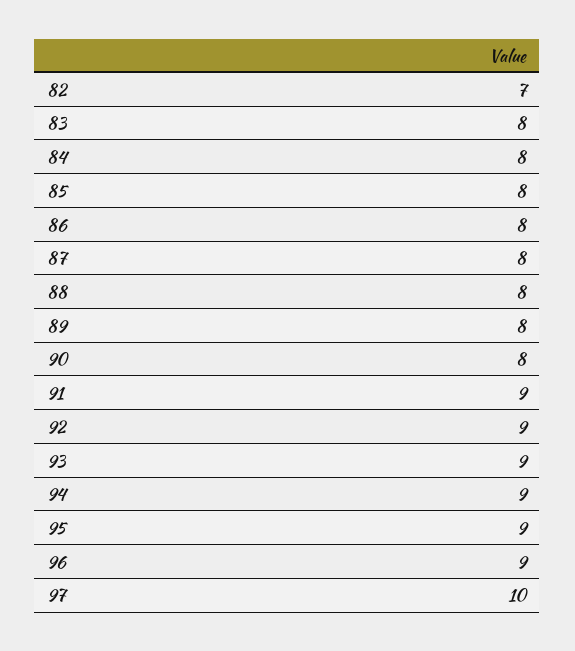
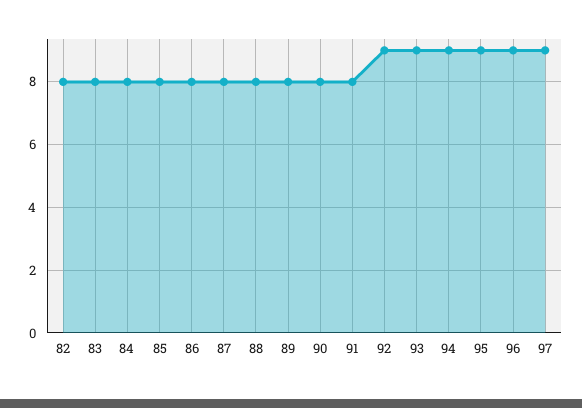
82: 7 -> 8
91: 9 -> 8
97: 10 -> 9

